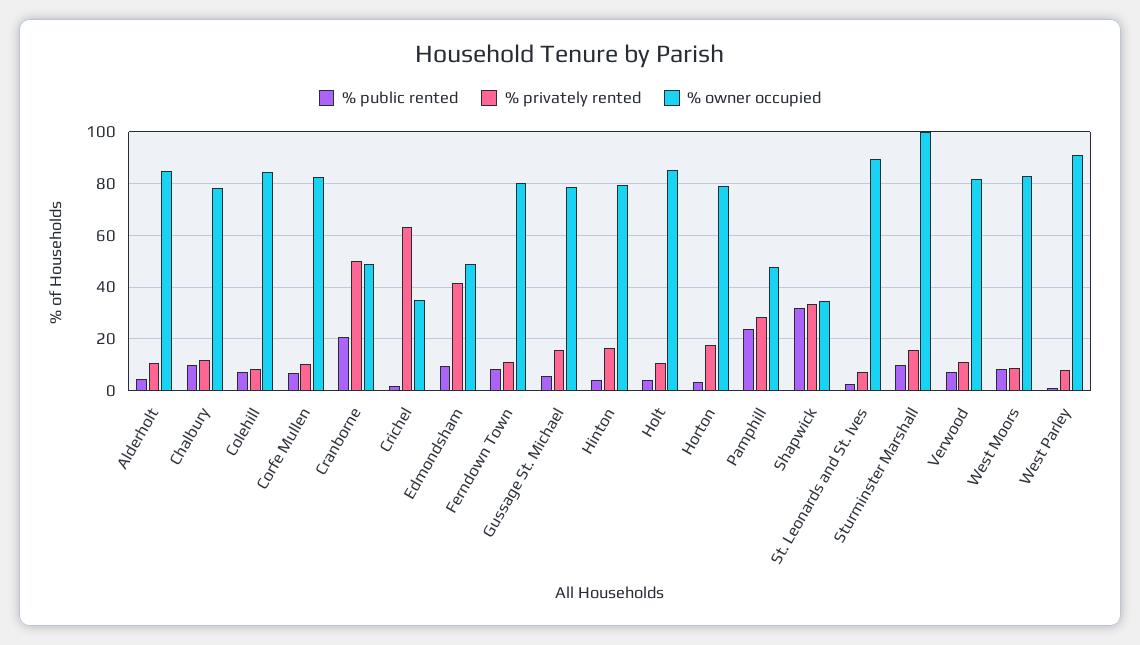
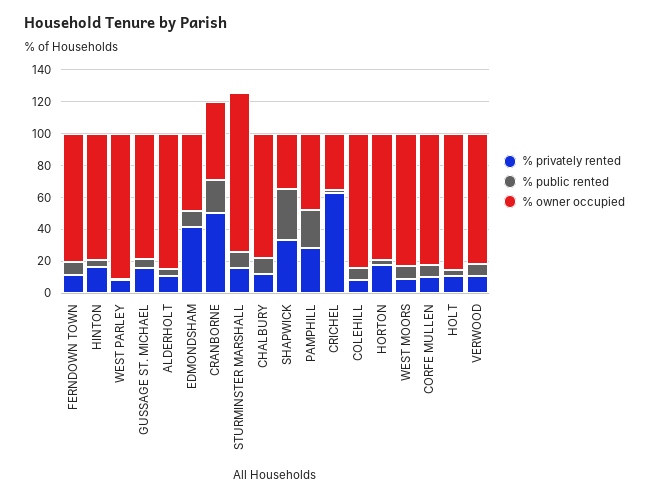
% public rented, St. Leonards and St. Ives: 2.5 -> none
% privately rented, St. Leonards and St. Ives: 7.5 -> none
% owner occupied, St. Leonards and St. Ives: 90 -> none

